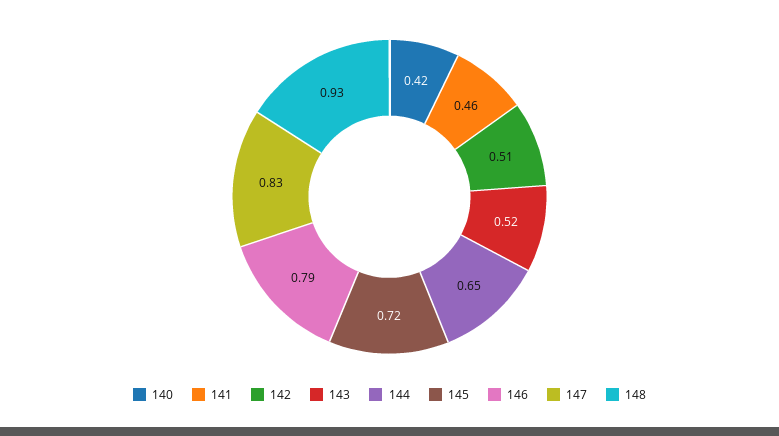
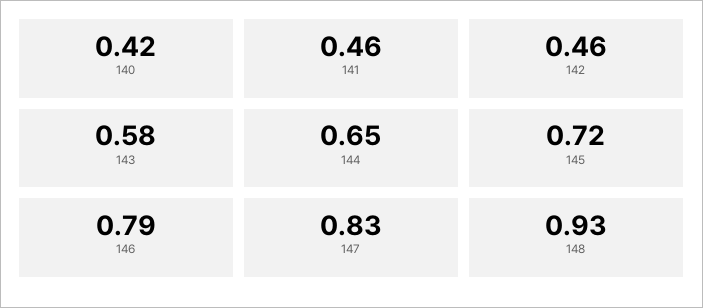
142: 0.51 -> 0.46
143: 0.52 -> 0.58

